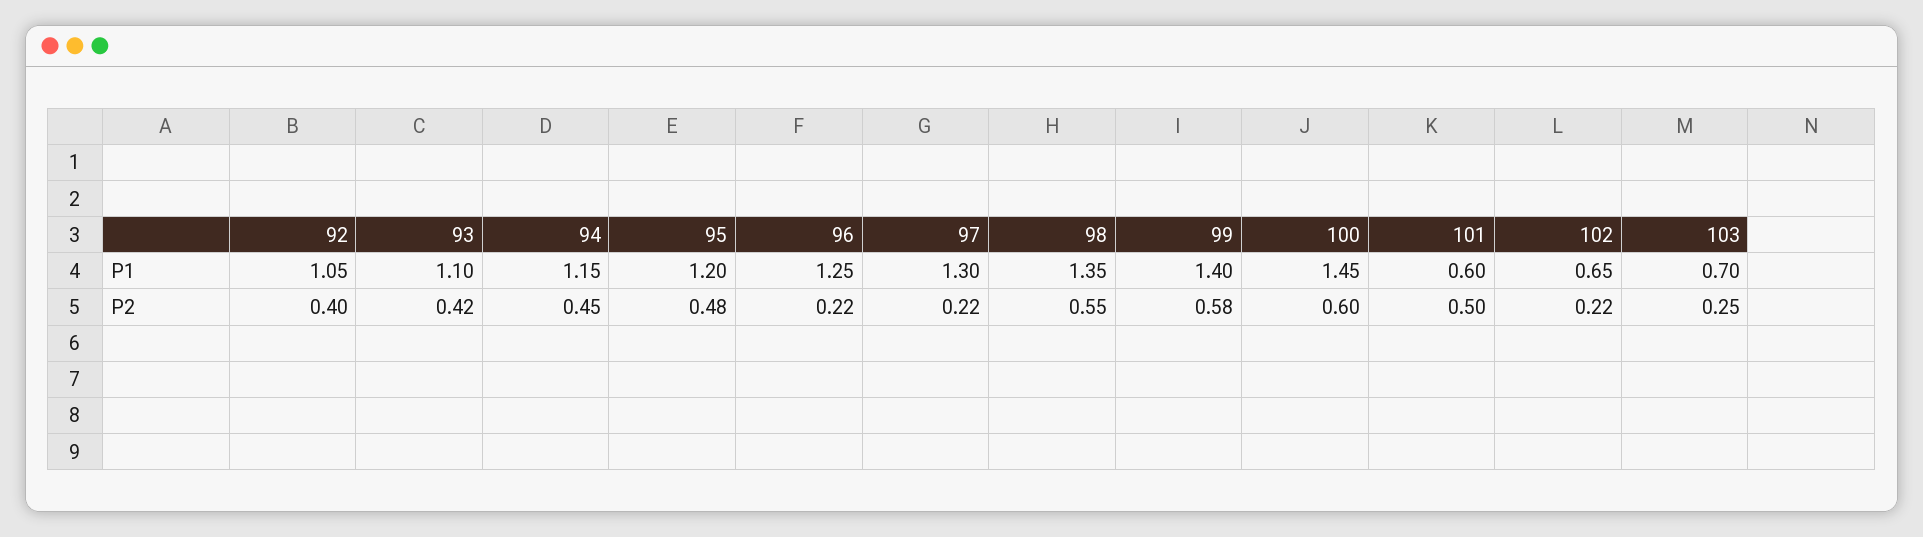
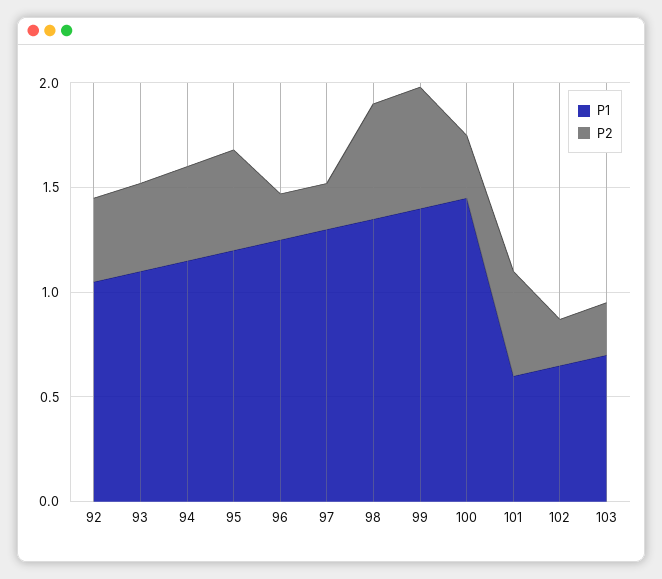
P2, 100: 0.6 -> 0.3

